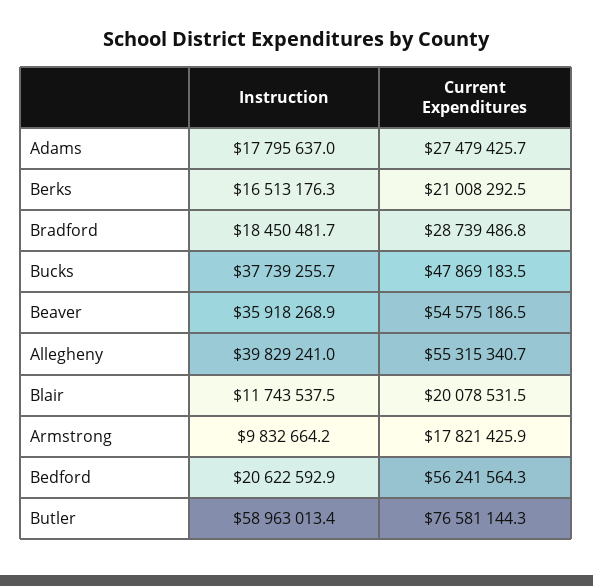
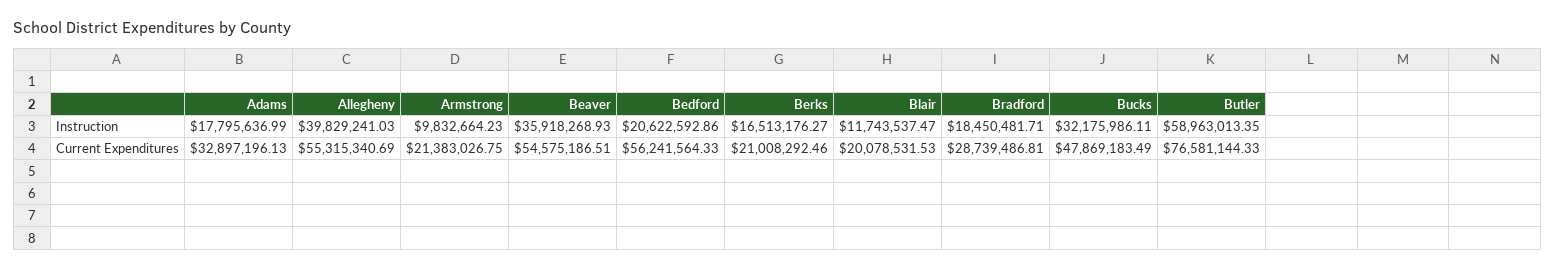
Current Expenditures, Adams: 27479425.7 -> 32897196.13
Instruction, Bucks: 37739255.7 -> 32175986.11
Current Expenditures, Armstrong: 17821425.9 -> 21383026.75

